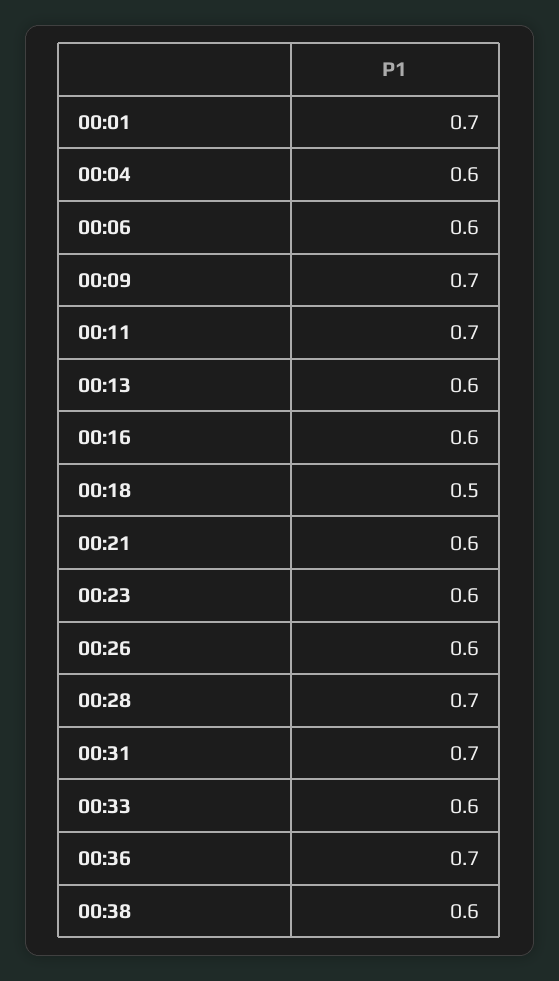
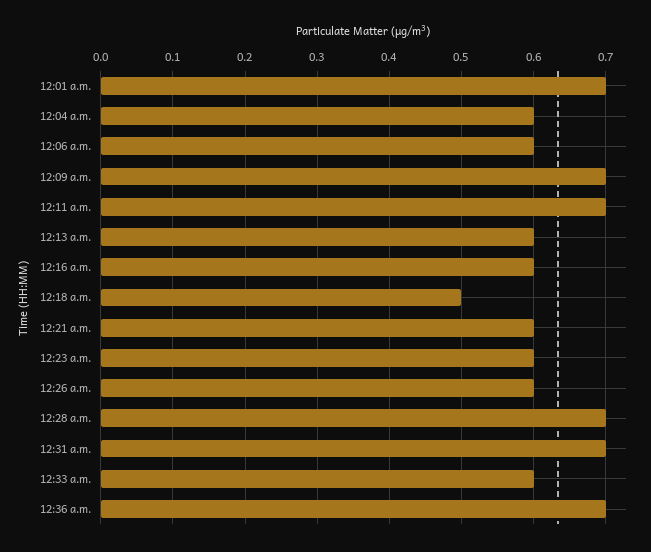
00:38: 0.6 -> none

